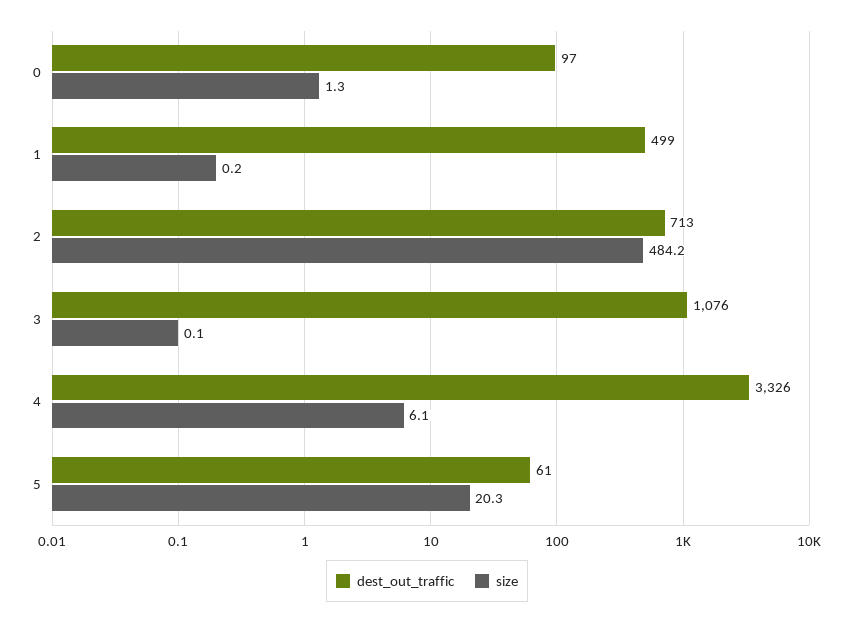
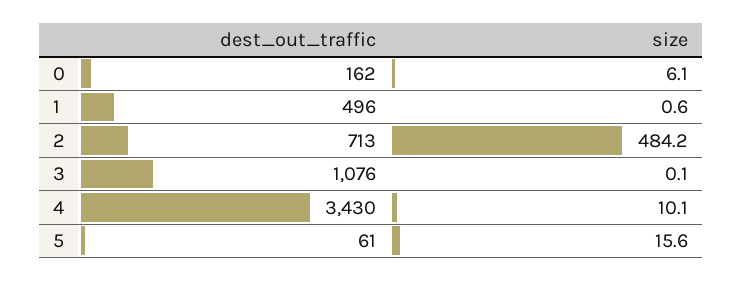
dest_out_traffic, 0: 97 -> 162
size, 0: 1.3 -> 6.1
dest_out_traffic, 1: 499 -> 496
size, 1: 0.2 -> 0.6
dest_out_traffic, 4: 3326 -> 3430
size, 4: 6.1 -> 10.1
size, 5: 20.3 -> 15.6

